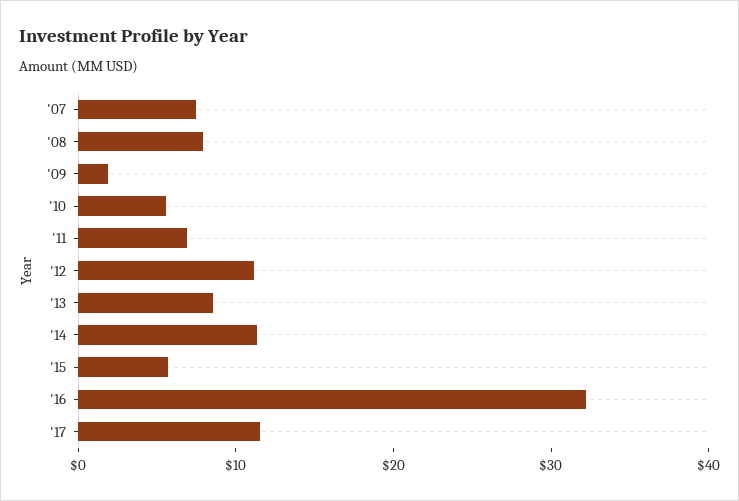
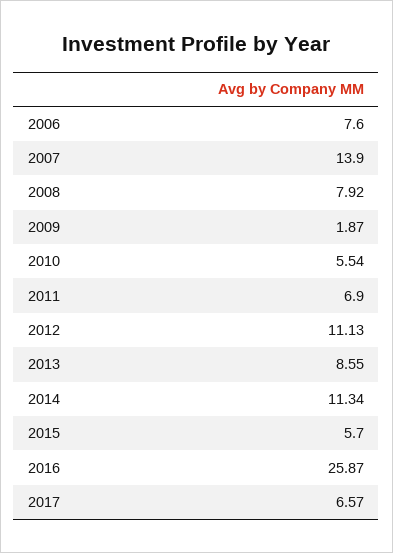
'07: 8 -> 13.9
'16: 32 -> 25.87
'17: 12 -> 6.57
2006: none -> 7.6

